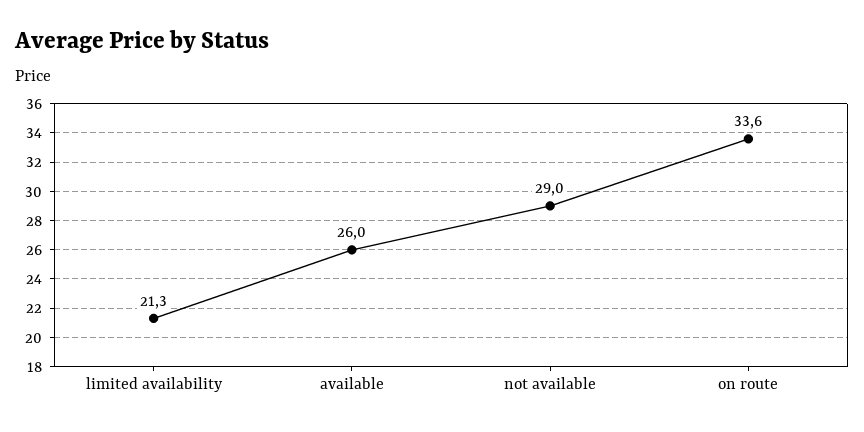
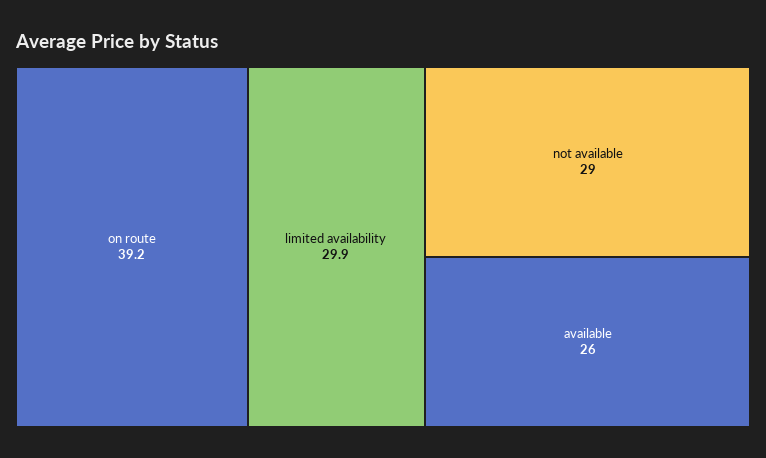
limited availability: 21.3 -> 29.9
on route: 33.6 -> 39.2

